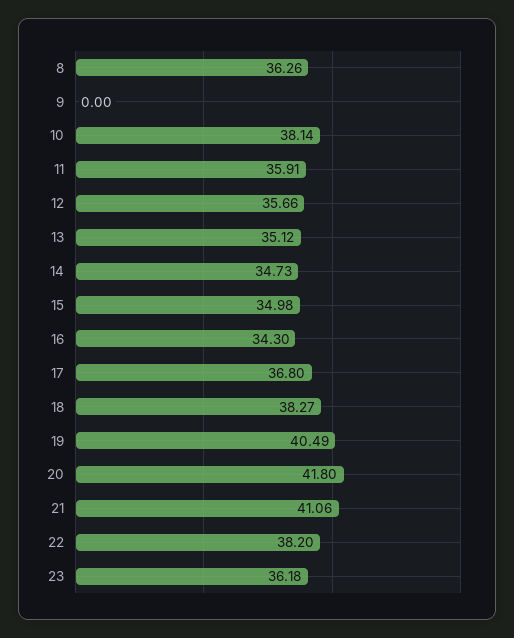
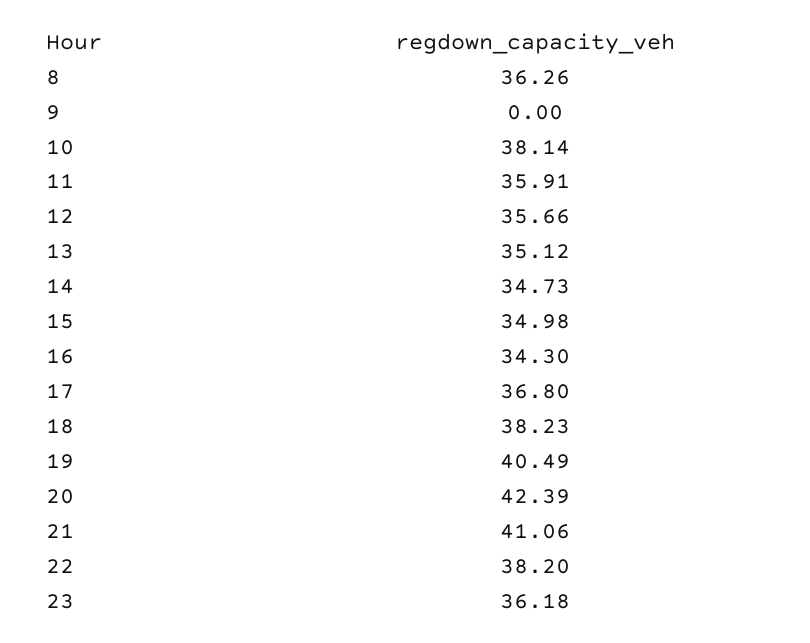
18: 38.27 -> 38.23
20: 41.8 -> 42.39

